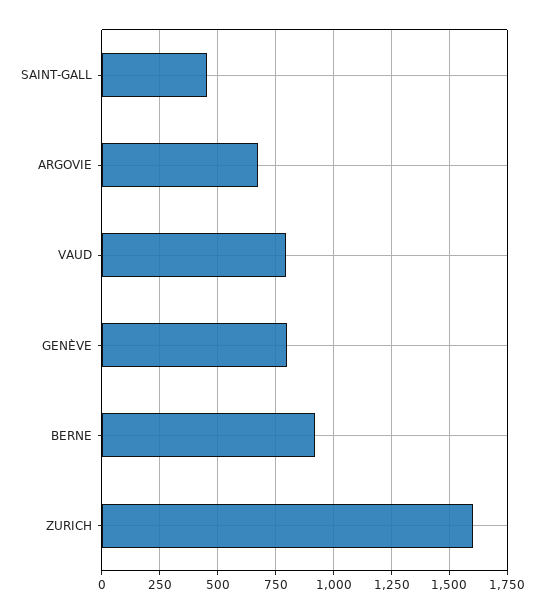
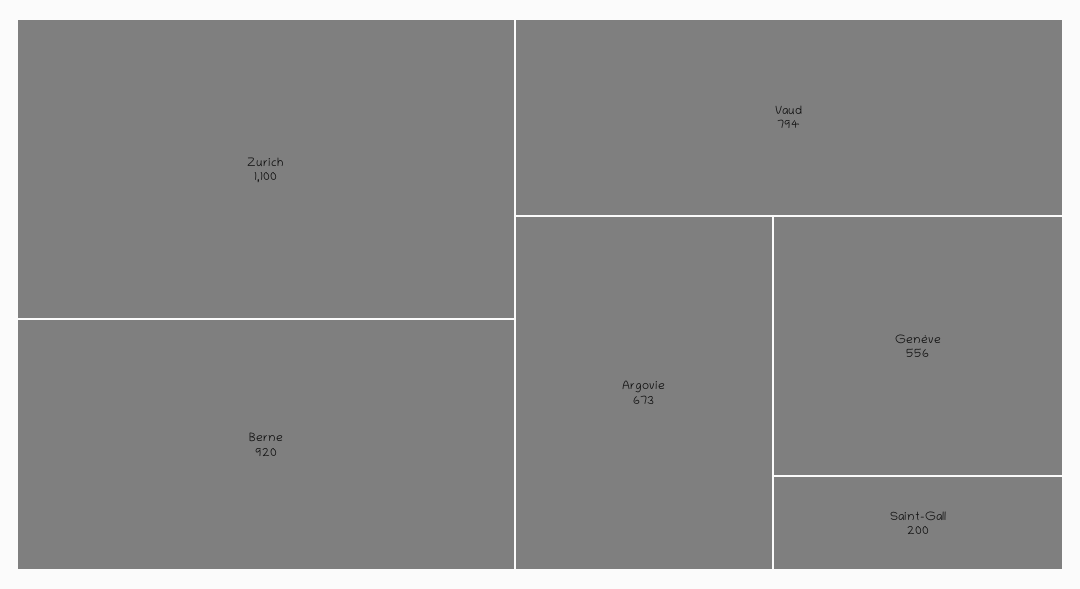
SAINT-GALL: 450 -> 200
GENÈVE: 800 -> 556
ZURICH: 1600 -> 1100

